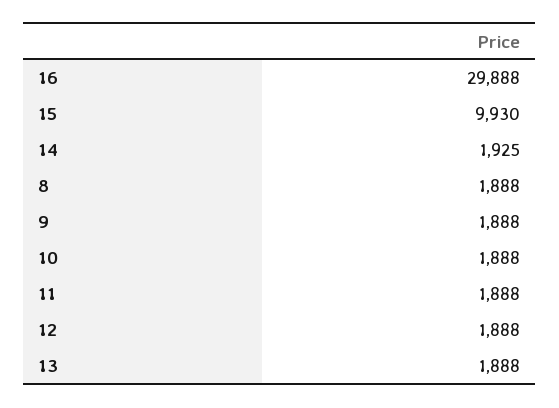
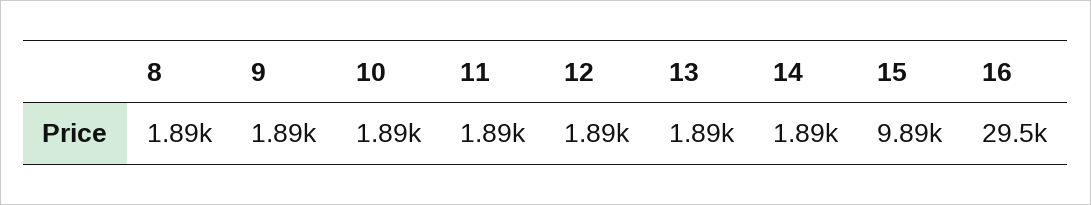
16: 29888 -> 29500
15: 9930 -> 9890
14: 1925 -> 1890

